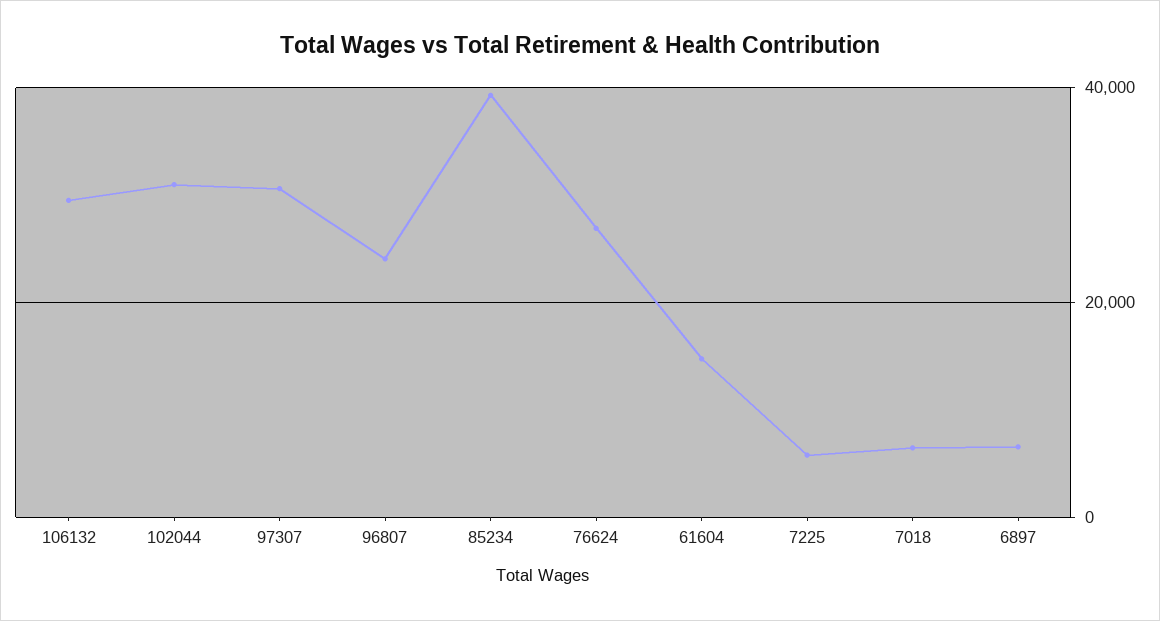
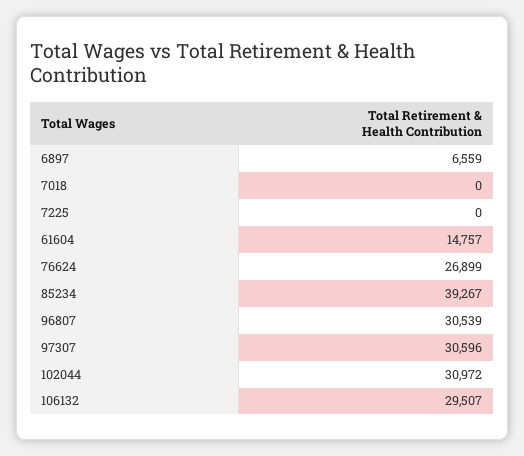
96807: 24000 -> 30539
7225: 6000 -> 0
7018: 6000 -> 0

